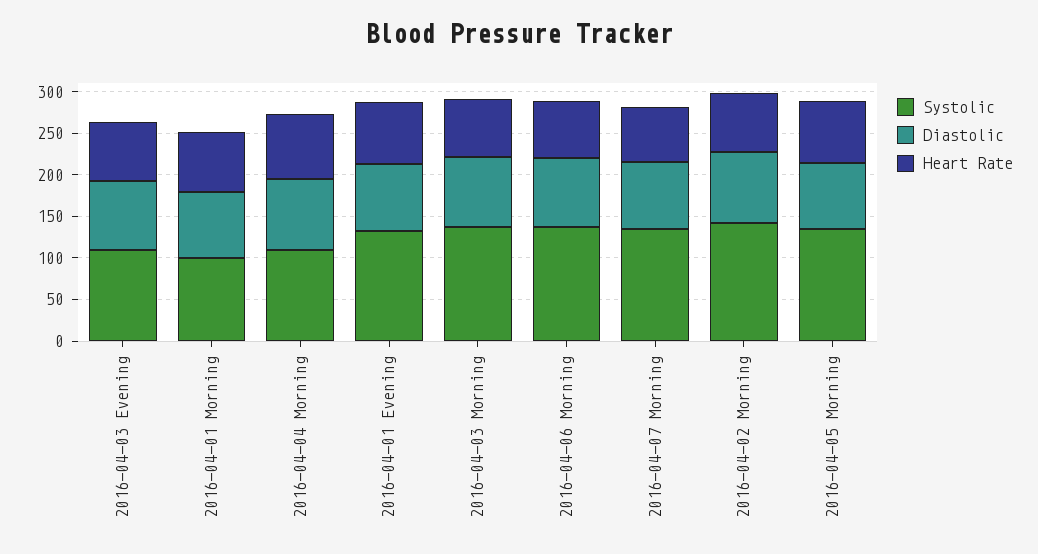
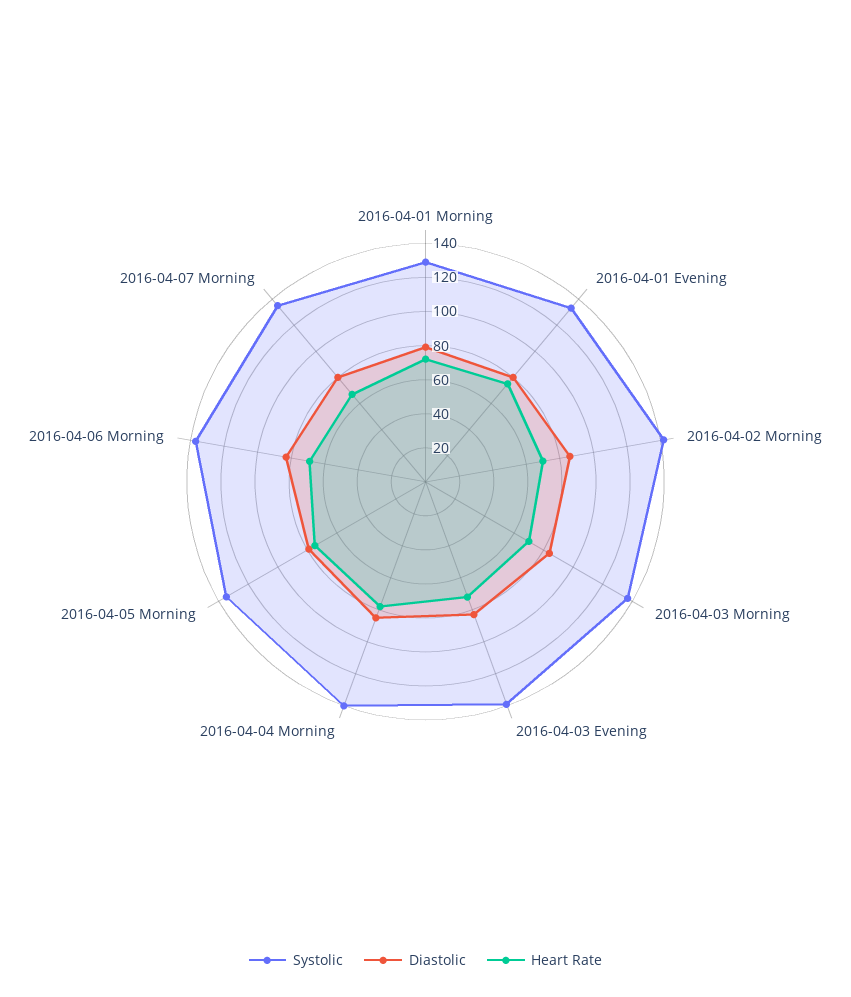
Systolic, 2016-04-03 Evening: 110 -> 140
Systolic, 2016-04-01 Morning: 100 -> 130
Systolic, 2016-04-04 Morning: 110 -> 140

